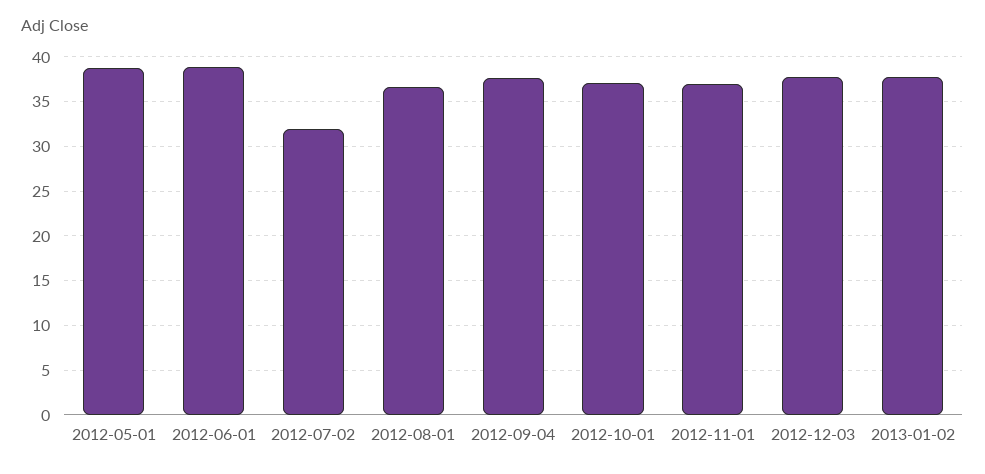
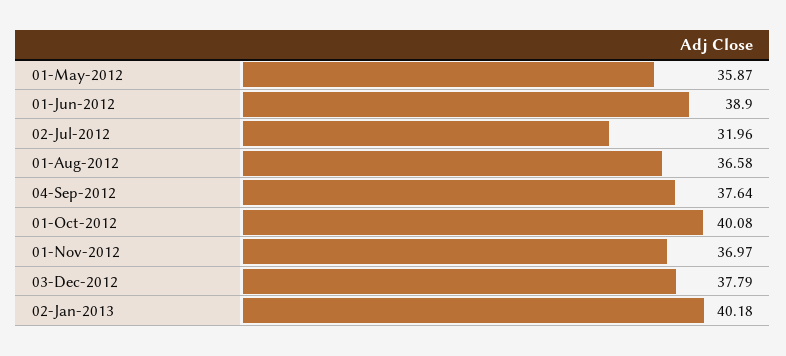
2012-05-01: 39 -> 35.87
2012-10-01: 37 -> 40.08
2013-01-02: 38 -> 40.18

